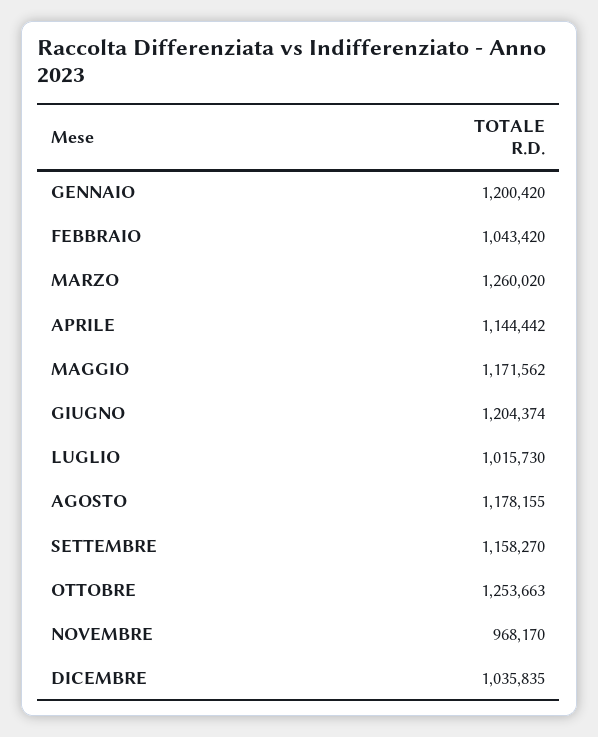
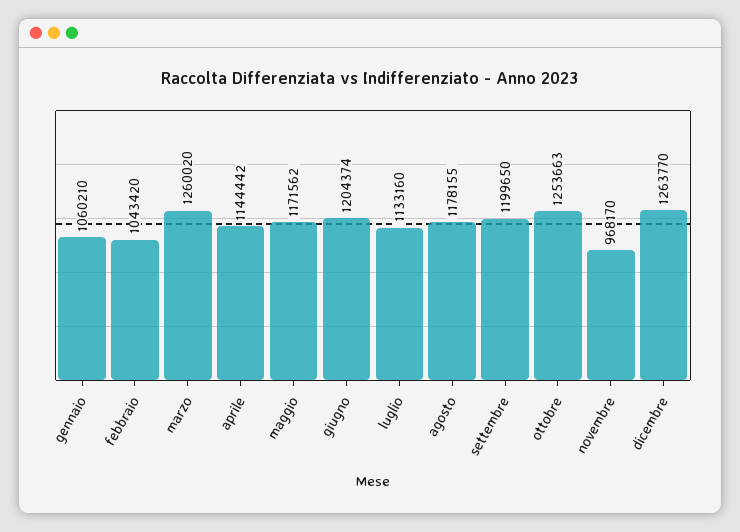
GENNAIO: 1200420 -> 1060210
LUGLIO: 1015730 -> 1133160
SETTEMBRE: 1158270 -> 1199650
DICEMBRE: 1035835 -> 1263770

